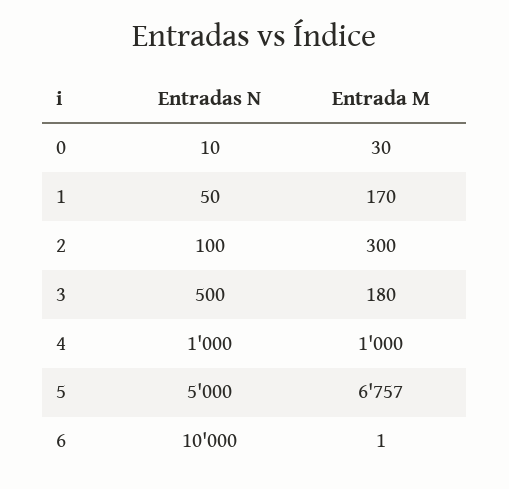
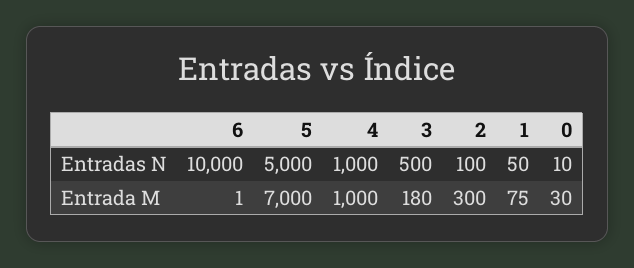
Entrada M, 1: 170 -> 75
Entrada M, 5: 6757 -> 7000

